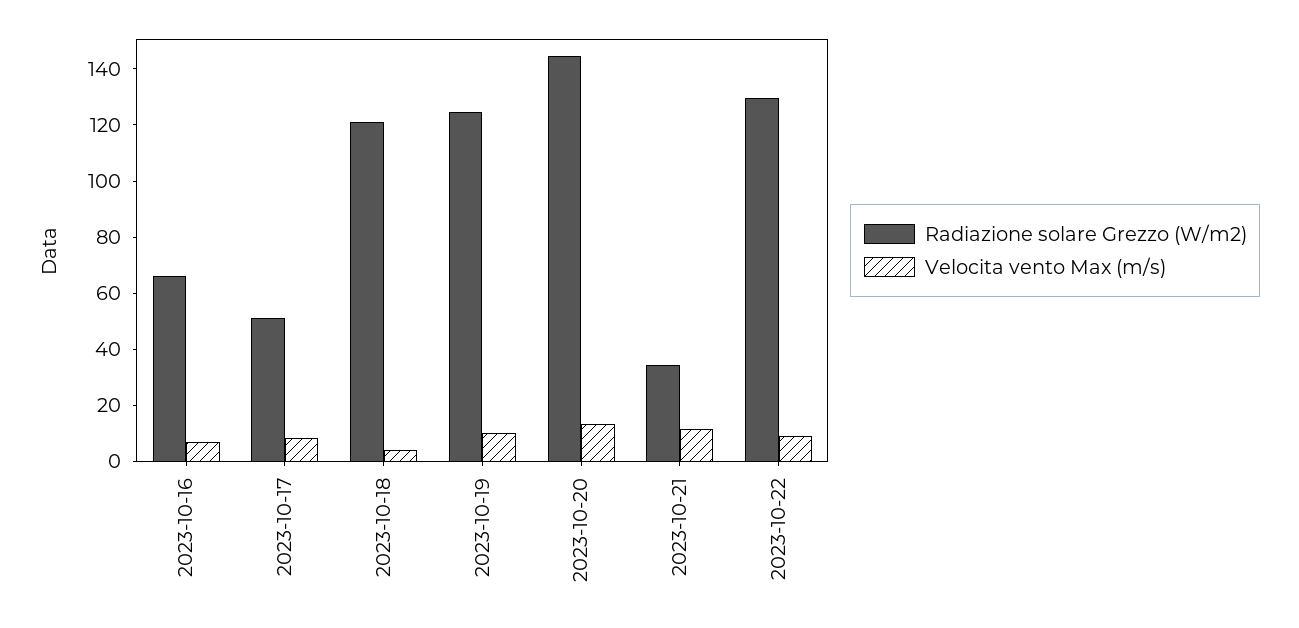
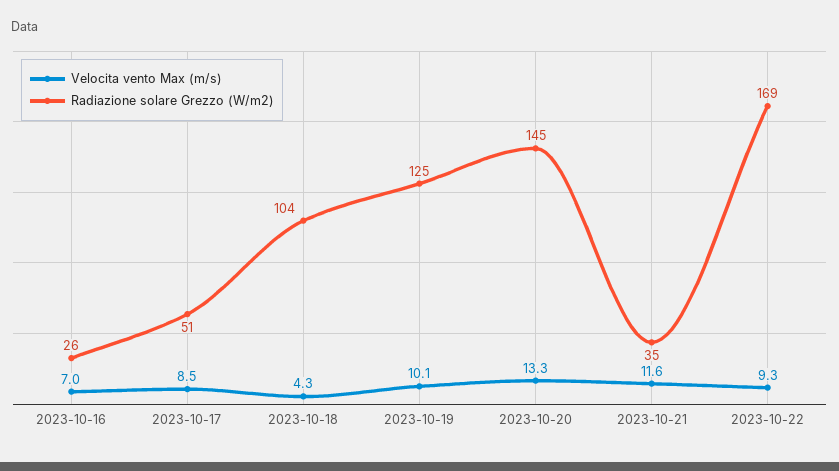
Radiazione solare Grezzo (W/m2), 2023-10-16: 65 -> 26
Radiazione solare Grezzo (W/m2), 2023-10-18: 120 -> 104
Radiazione solare Grezzo (W/m2), 2023-10-22: 130 -> 169

